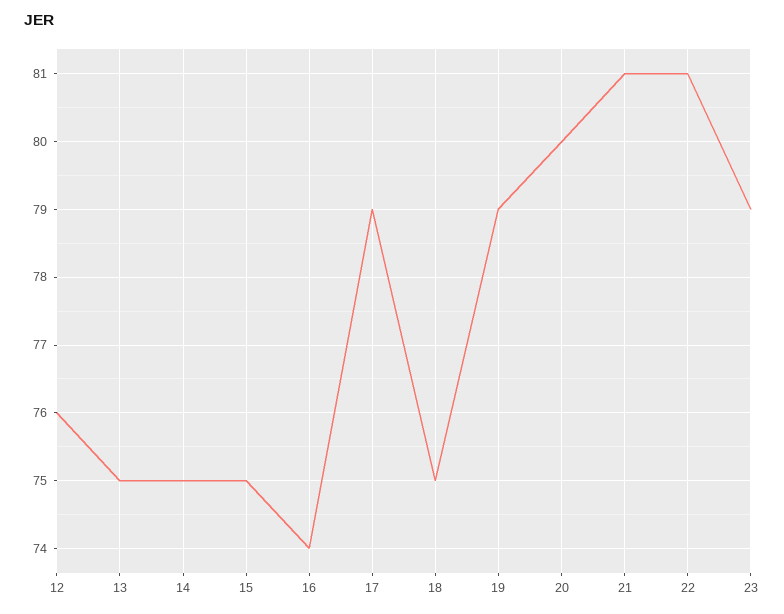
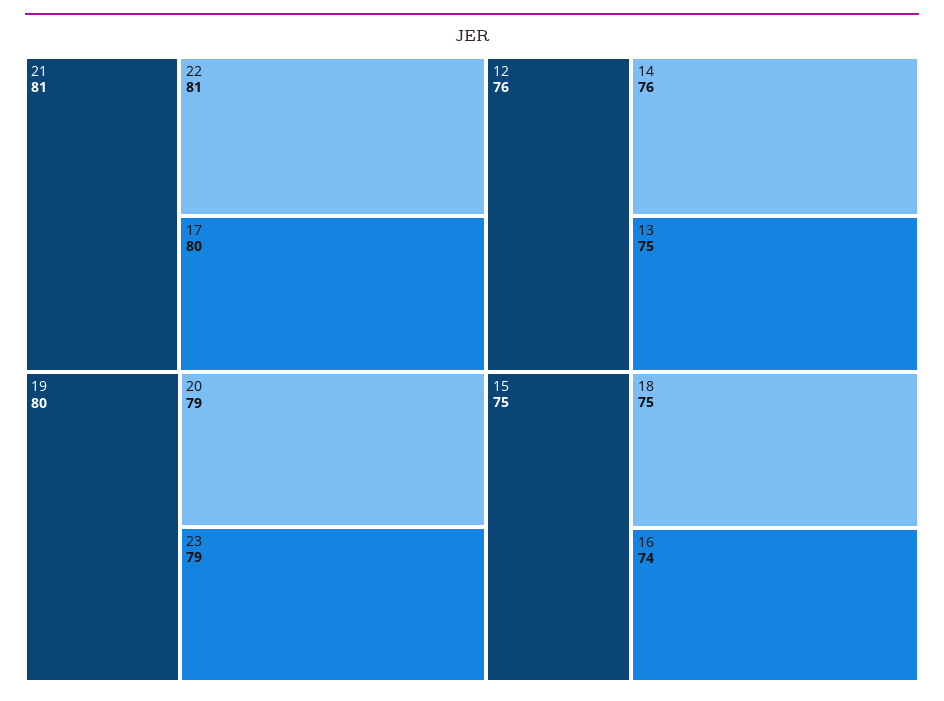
14: 75 -> 76
17: 79 -> 80
19: 79 -> 80
20: 80 -> 79

